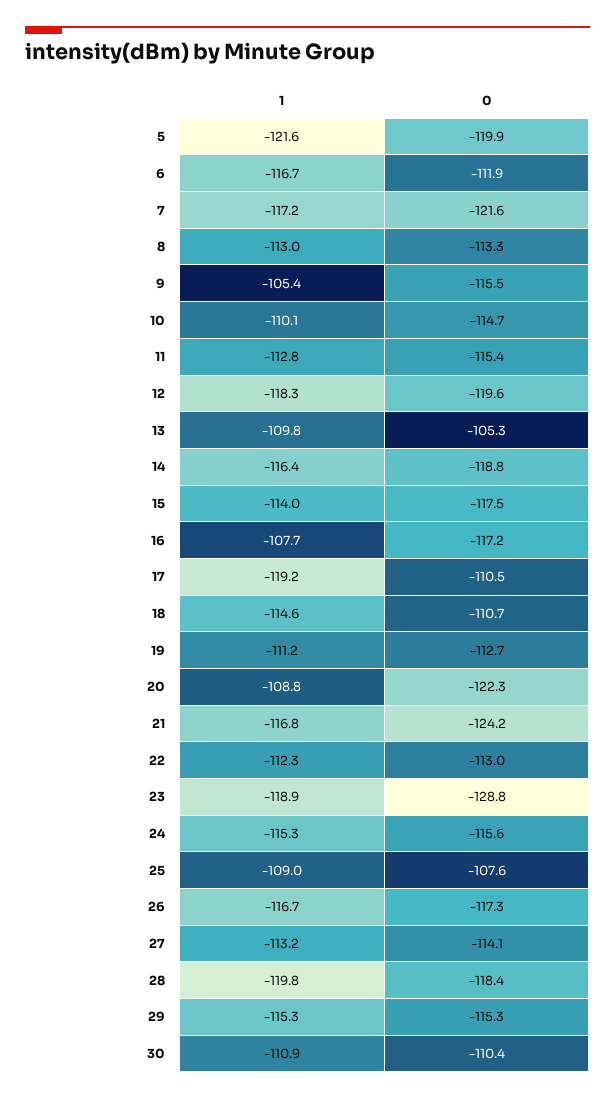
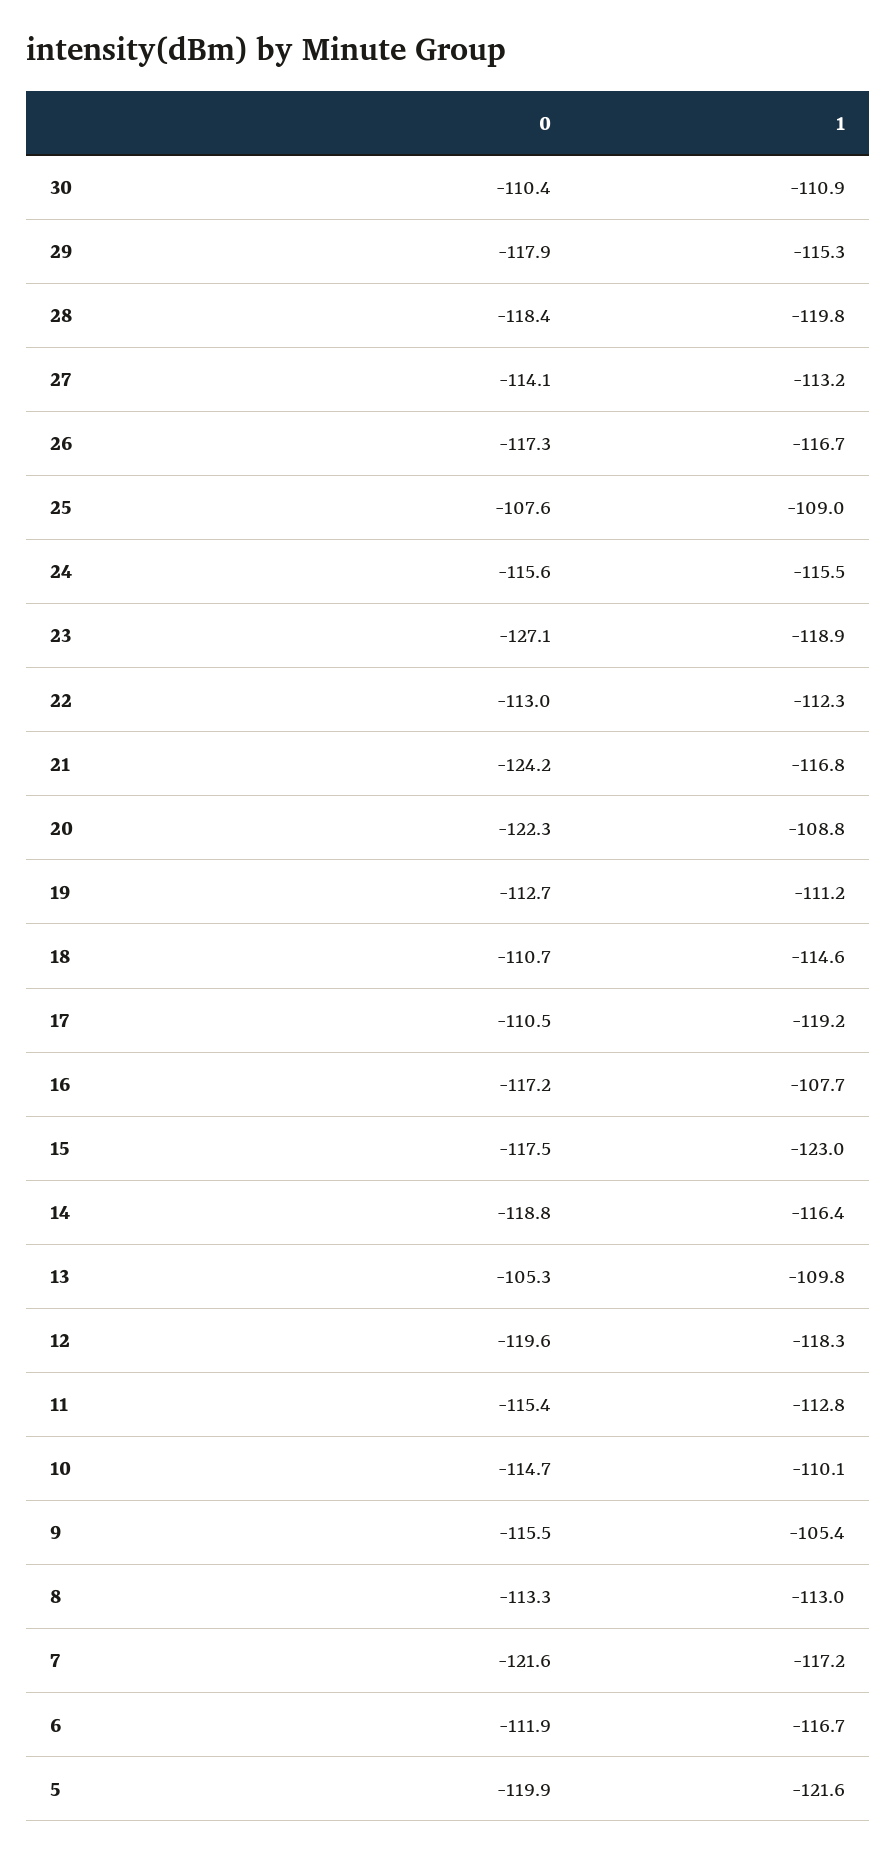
1, 15: -114 -> -123
0, 23: -128.8 -> -127.1
1, 24: -115.3 -> -115.5
0, 29: -115.3 -> -117.9

